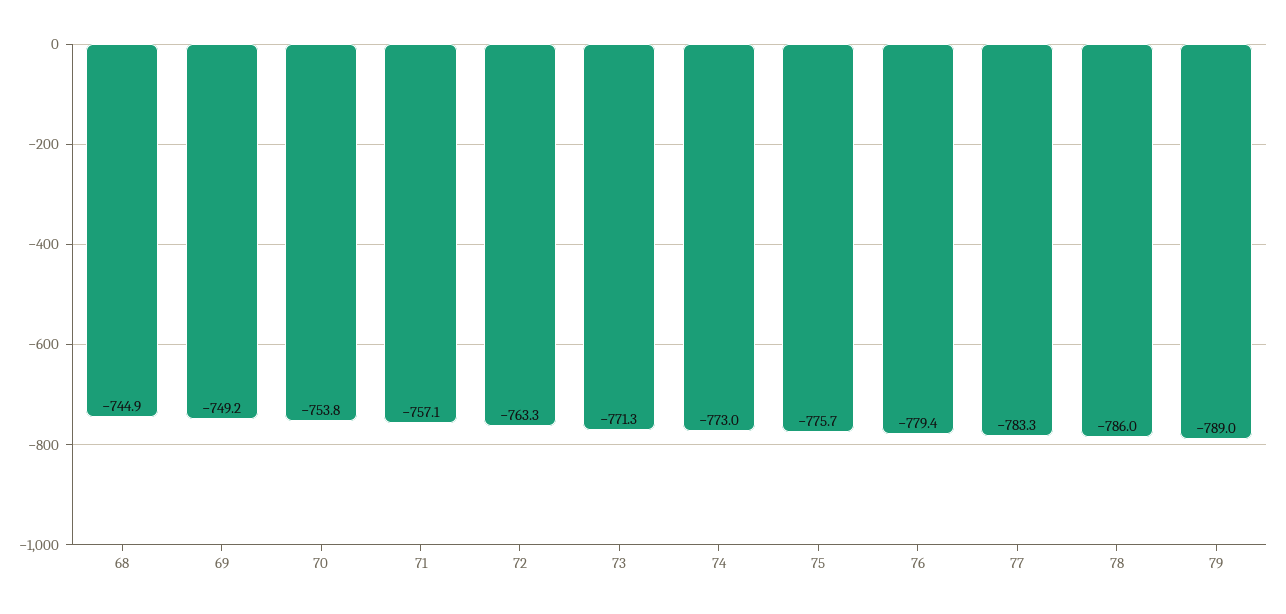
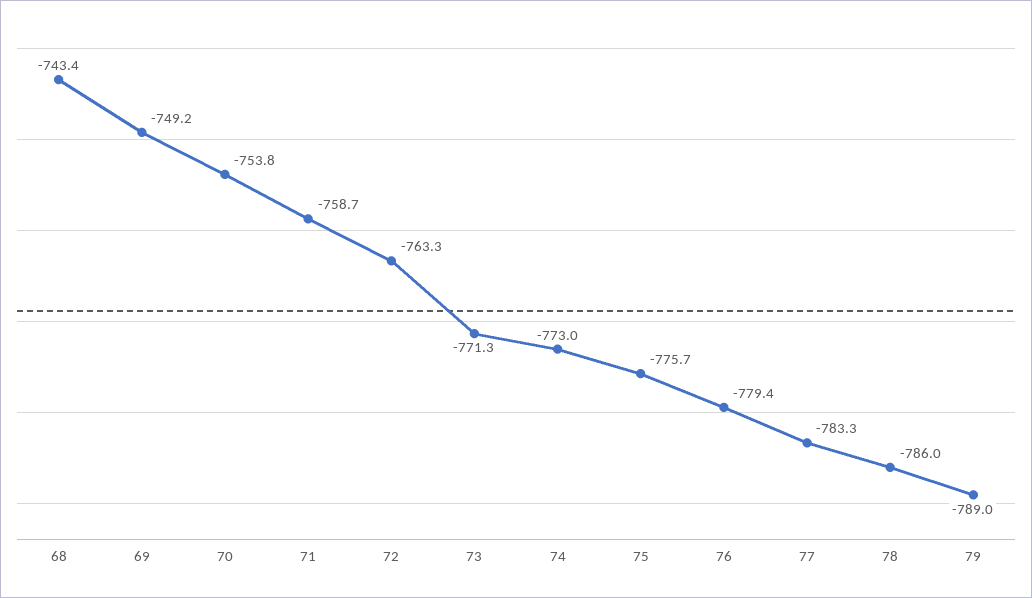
68: -744.9 -> -743.4
71: -757.1 -> -758.7

